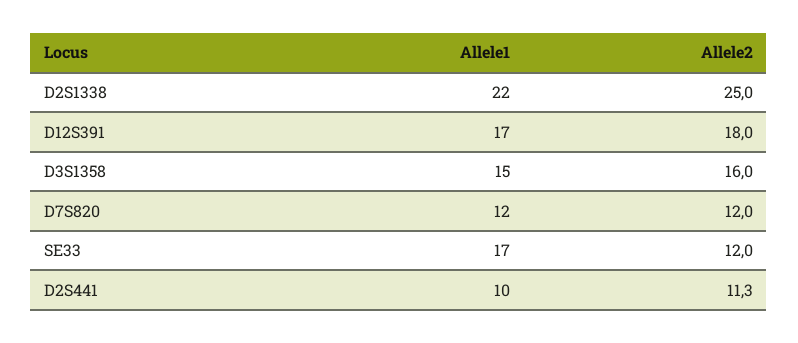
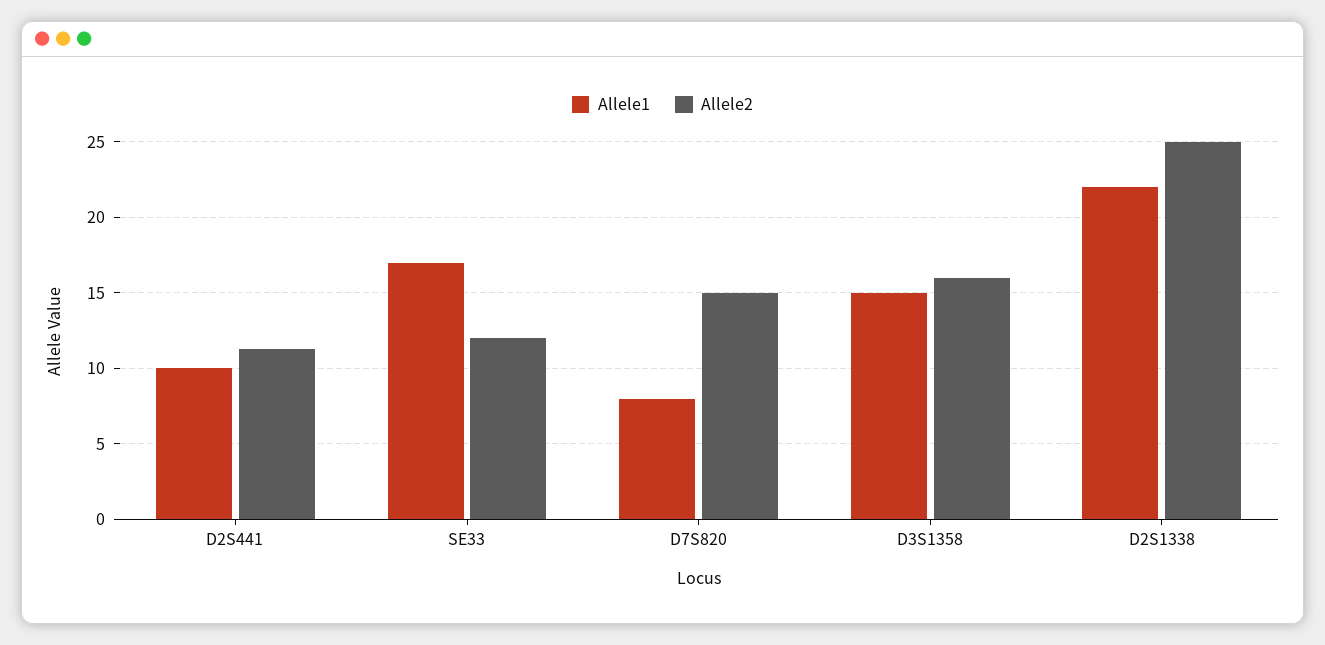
Allele1, D12S391: 17 -> none
Allele2, D12S391: 18 -> none
Allele1, D7S820: 12 -> 8
Allele2, D7S820: 12 -> 15

